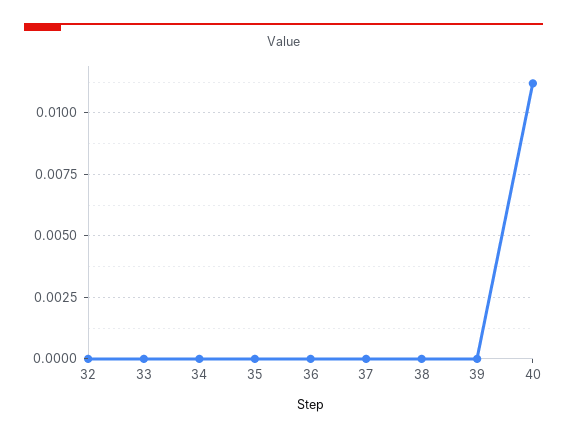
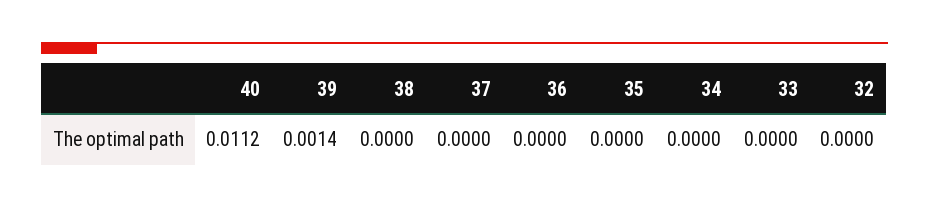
39: 0 -> 0.0014

